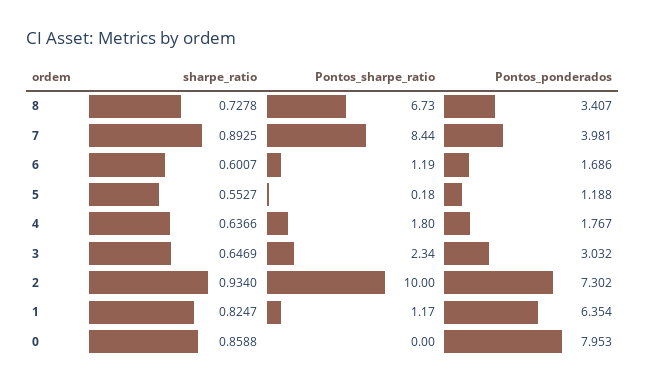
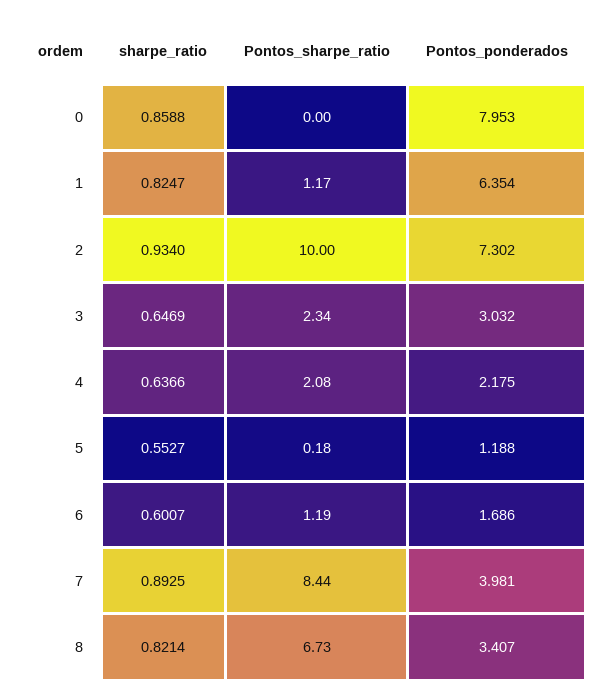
sharpe_ratio, 8: 0.7278 -> 0.8214
Pontos_sharpe_ratio, 4: 1.8 -> 2.08
Pontos_ponderados, 4: 1.767 -> 2.175

